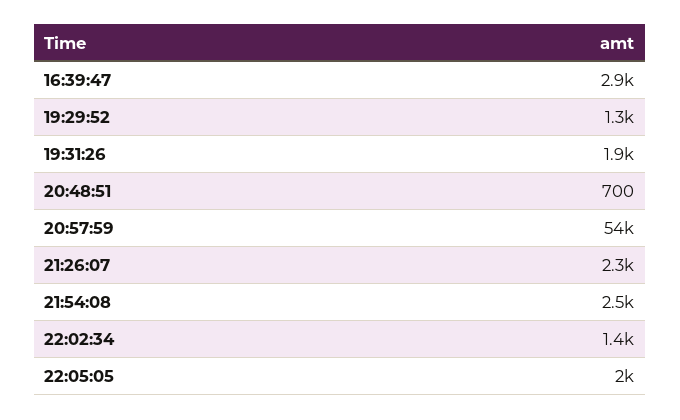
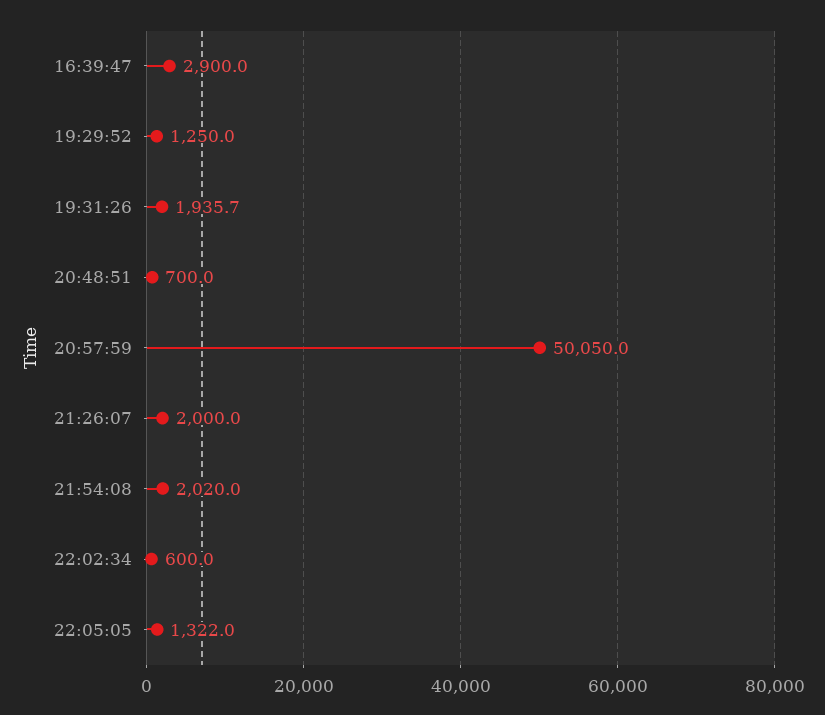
20:57:59: 54000 -> 50050
21:26:07: 2300 -> 2000
21:54:08: 2500 -> 2020
22:02:34: 1400 -> 600
22:05:05: 2000 -> 1322

